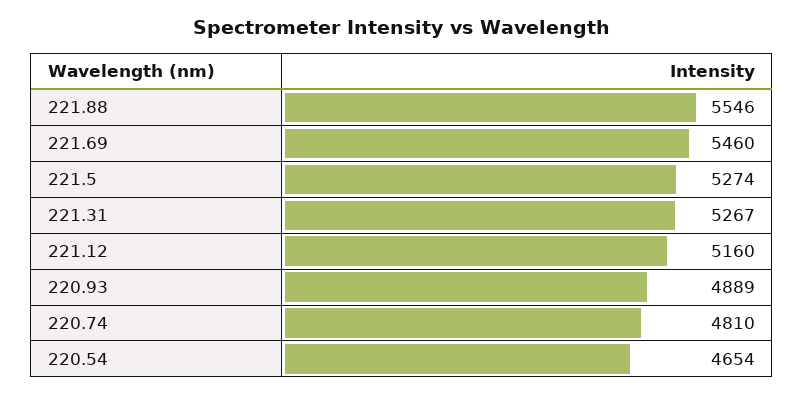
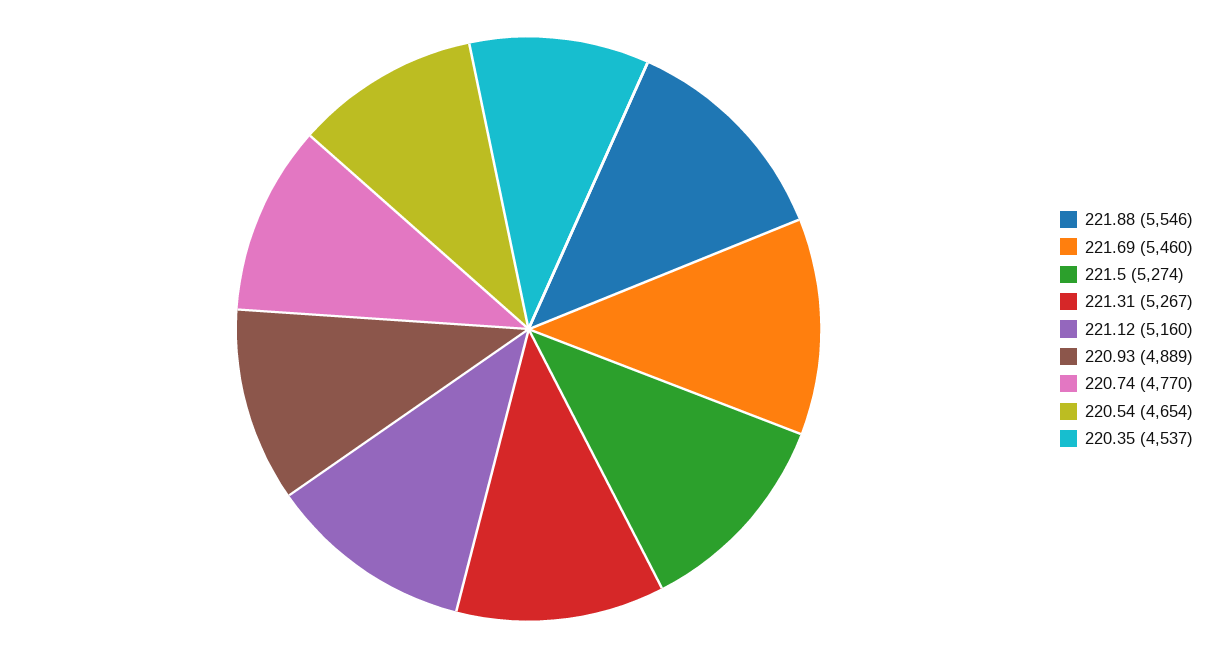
220.74: 4810 -> 4770
220.35: none -> 4537

